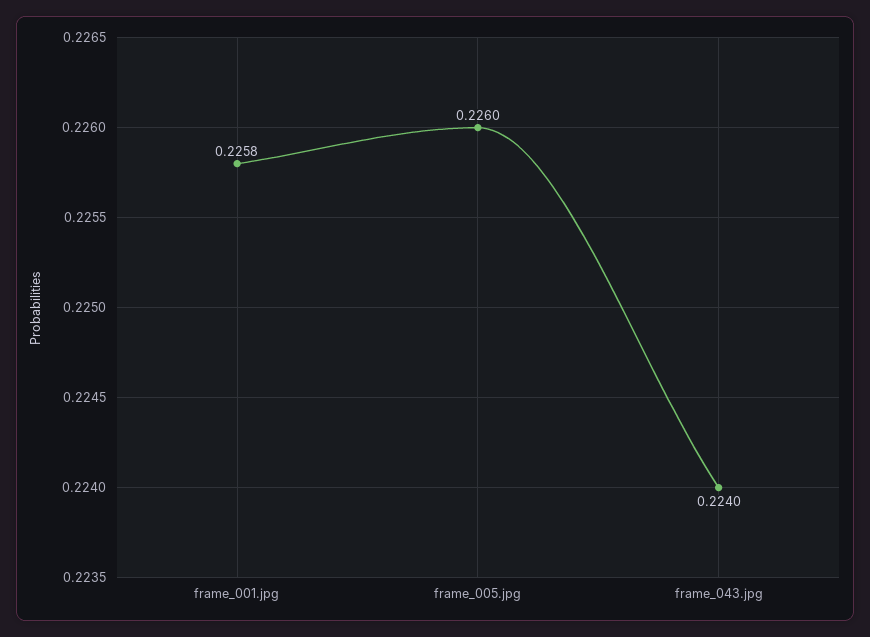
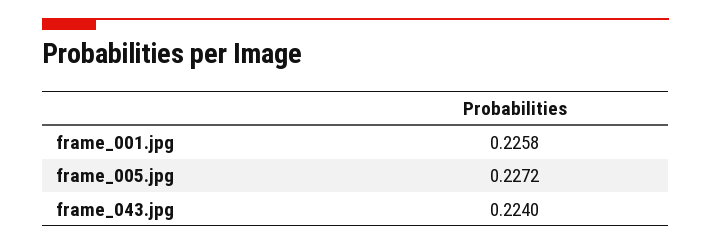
frame_005.jpg: 0.226 -> 0.2272

